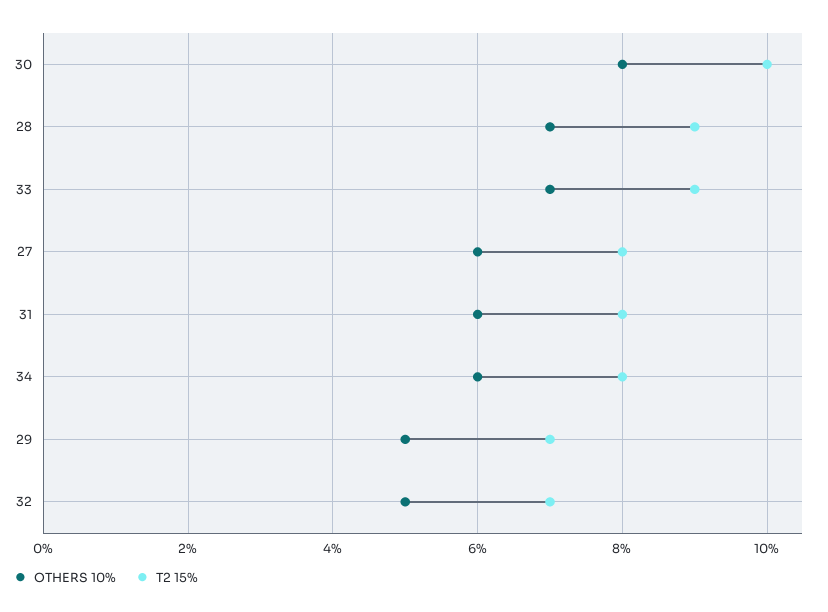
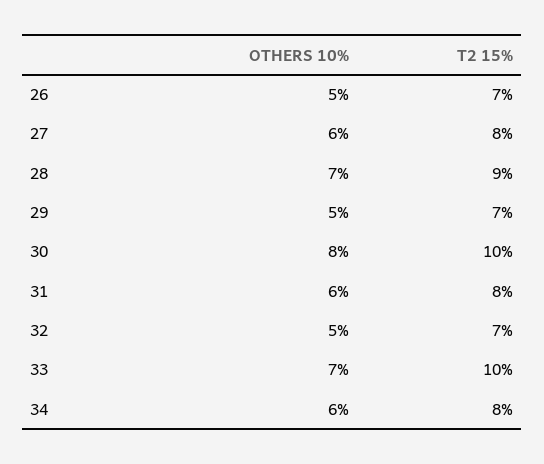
T2 15%, 33: 9 -> 10
OTHERS 10%, 26: none -> 5
T2 15%, 26: none -> 7

